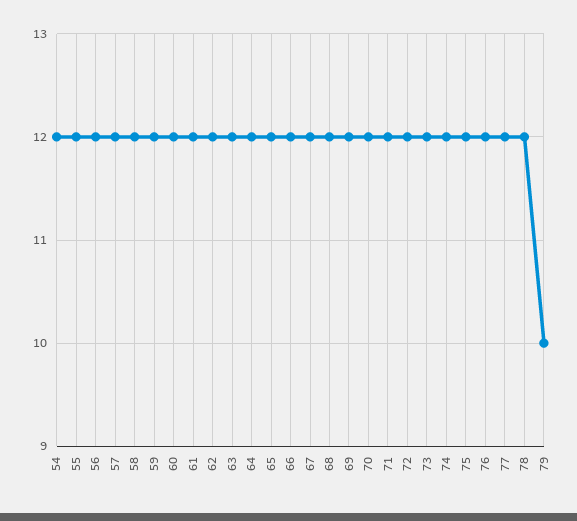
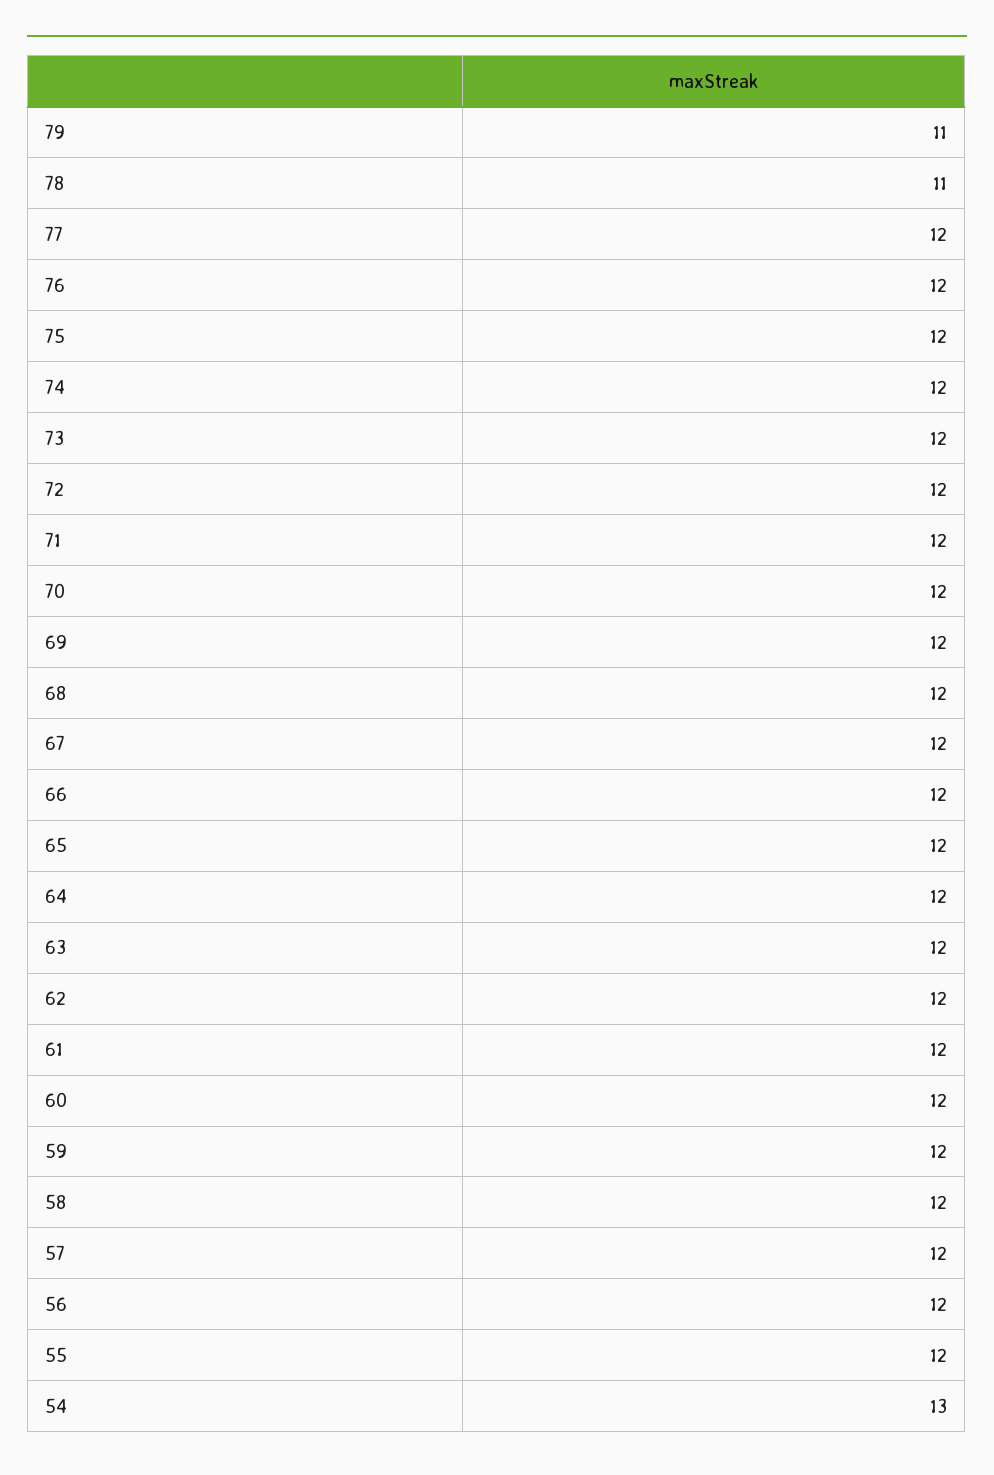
54: 12 -> 13
78: 12 -> 11
79: 10 -> 11

